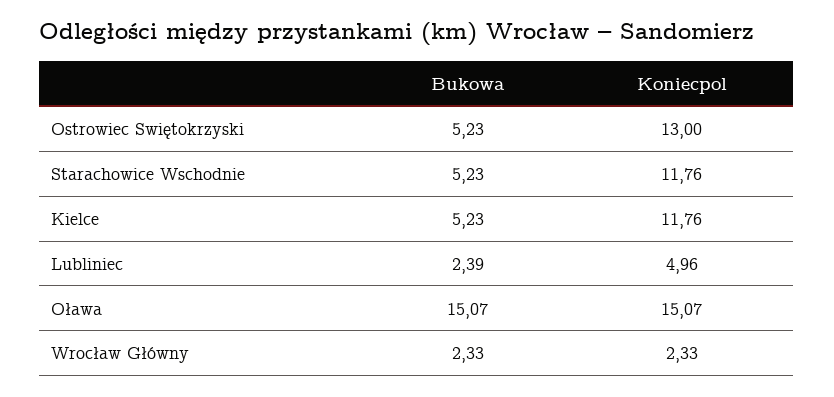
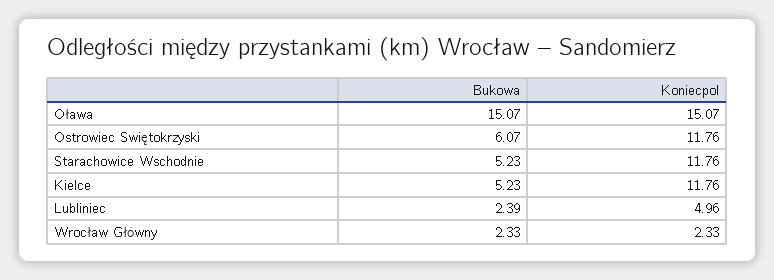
Bukowa, Ostrowiec Swiętokrzyski: 5.23 -> 6.07
Koniecpol, Ostrowiec Swiętokrzyski: 13 -> 11.76

